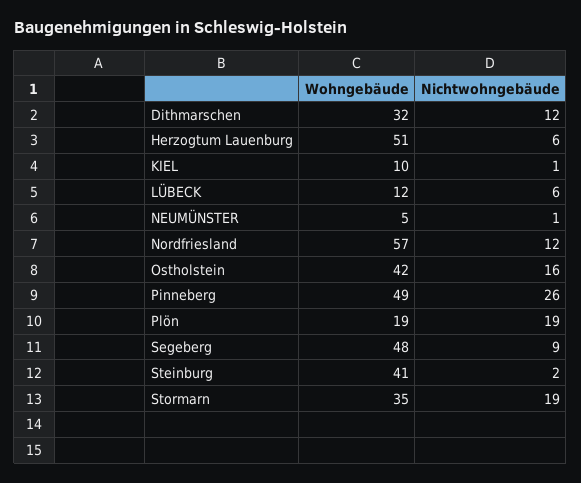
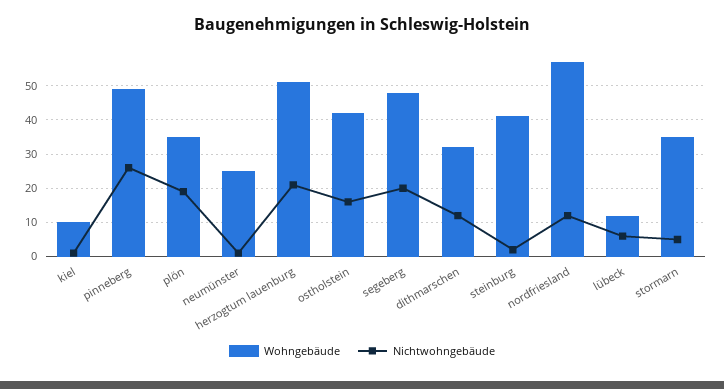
Nichtwohngebäude, Herzogtum Lauenburg: 6 -> 20
Wohngebäude, NEUMÜNSTER: 5 -> 25
Wohngebäude, Plön: 19 -> 35
Nichtwohngebäude, Segeberg: 9 -> 20
Nichtwohngebäude, Stormarn: 19 -> 5

